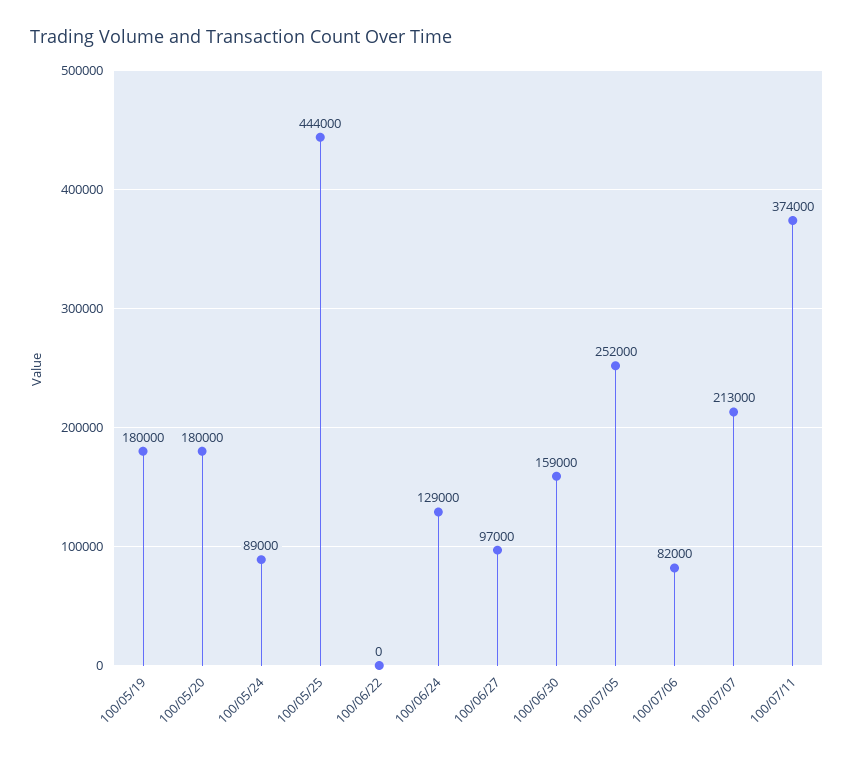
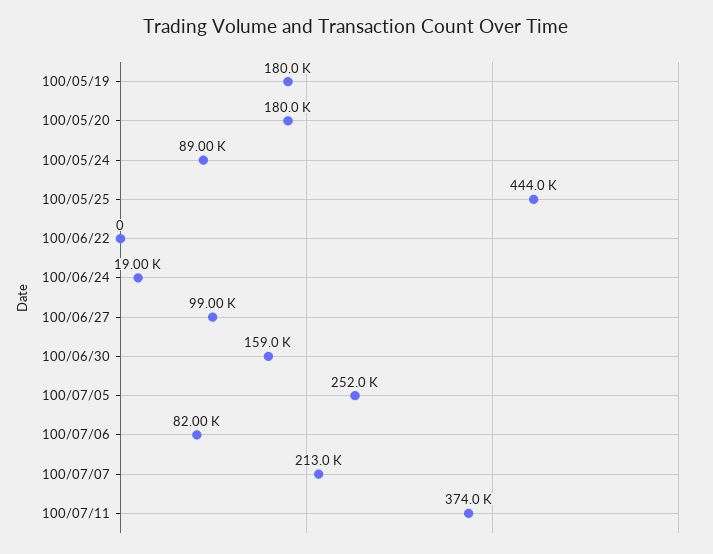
100/06/24: 129000 -> 19000
100/06/27: 97000 -> 99000

